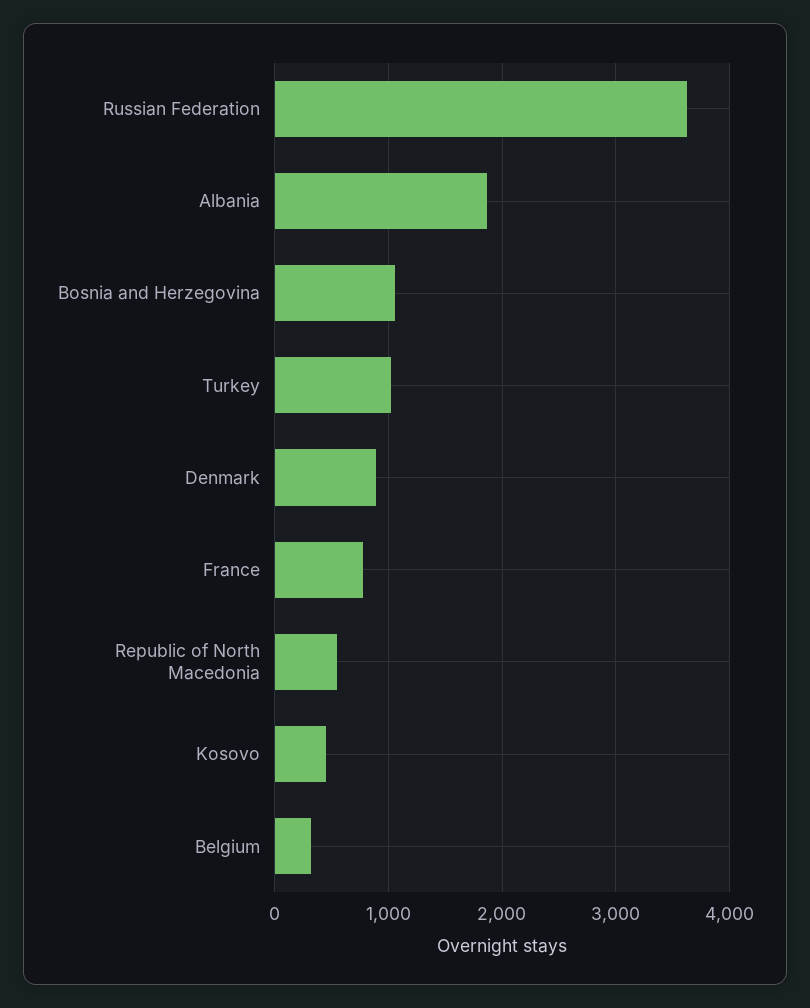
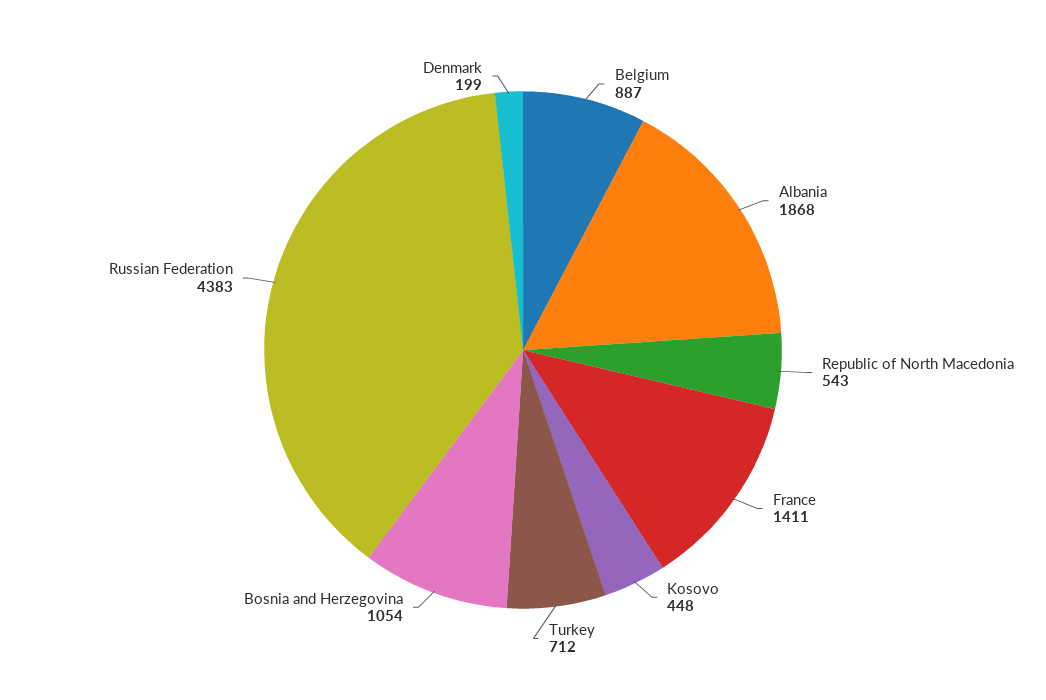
Russian Federation: 3600 -> 4383
Turkey: 1000 -> 712
Denmark: 900 -> 199
France: 800 -> 1411
Belgium: 300 -> 887

